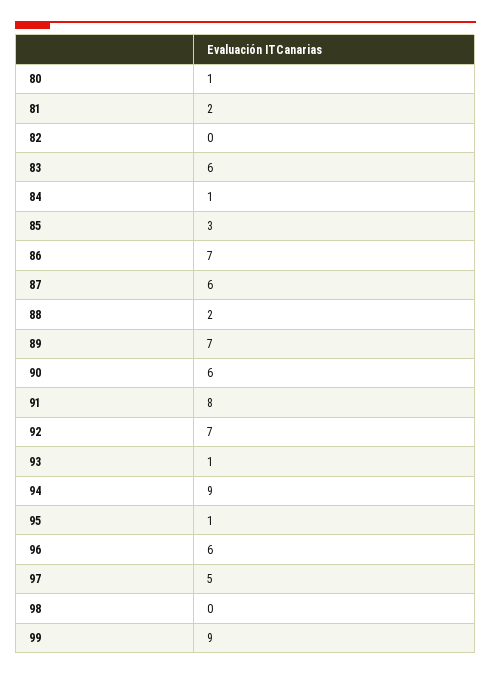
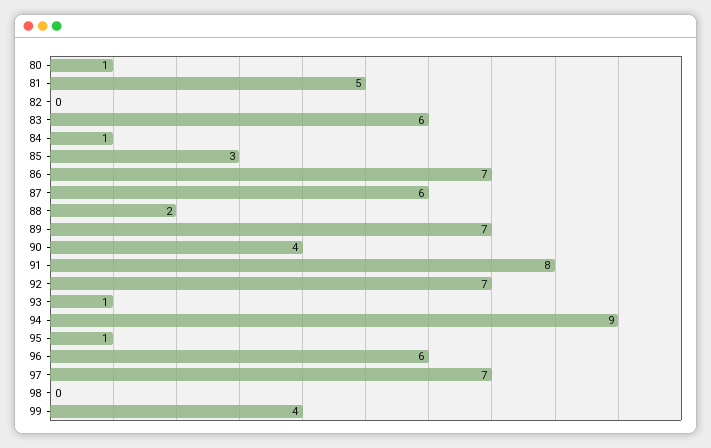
81: 2 -> 5
90: 6 -> 4
97: 5 -> 7
99: 9 -> 4

